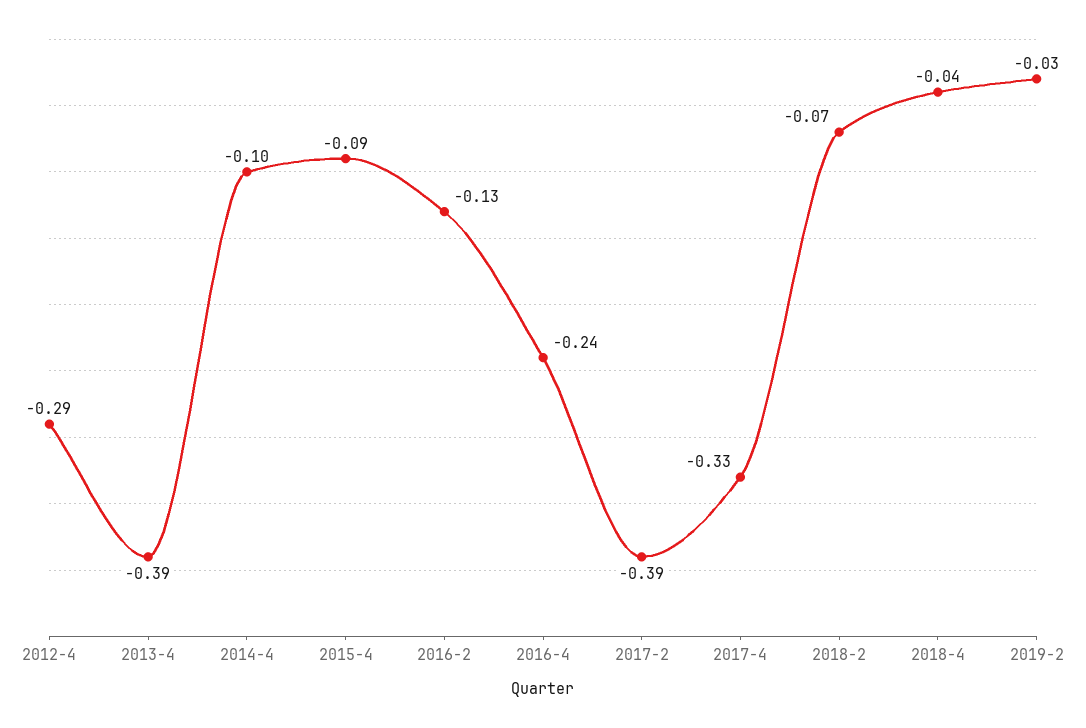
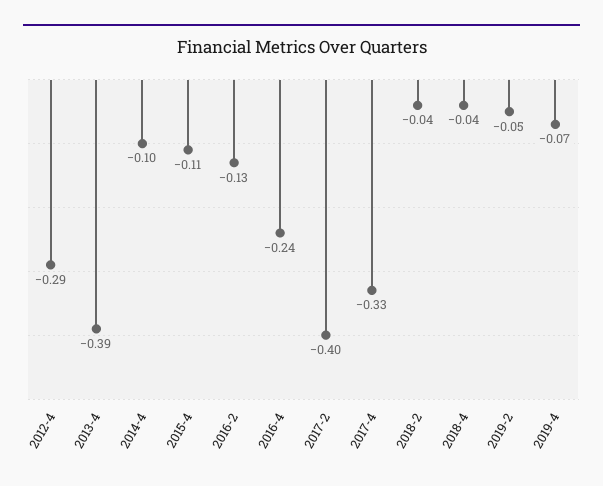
2015-4: -0.09 -> -0.11
2017-2: -0.39 -> -0.4
2018-2: -0.07 -> -0.04
2019-2: -0.03 -> -0.05
2019-4: none -> -0.07

